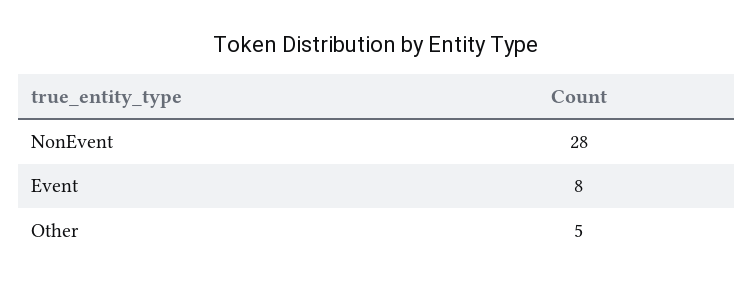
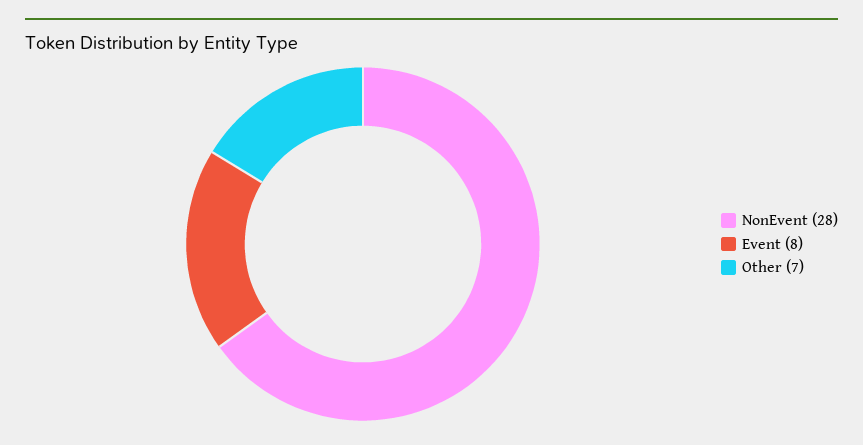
Other: 5 -> 7

